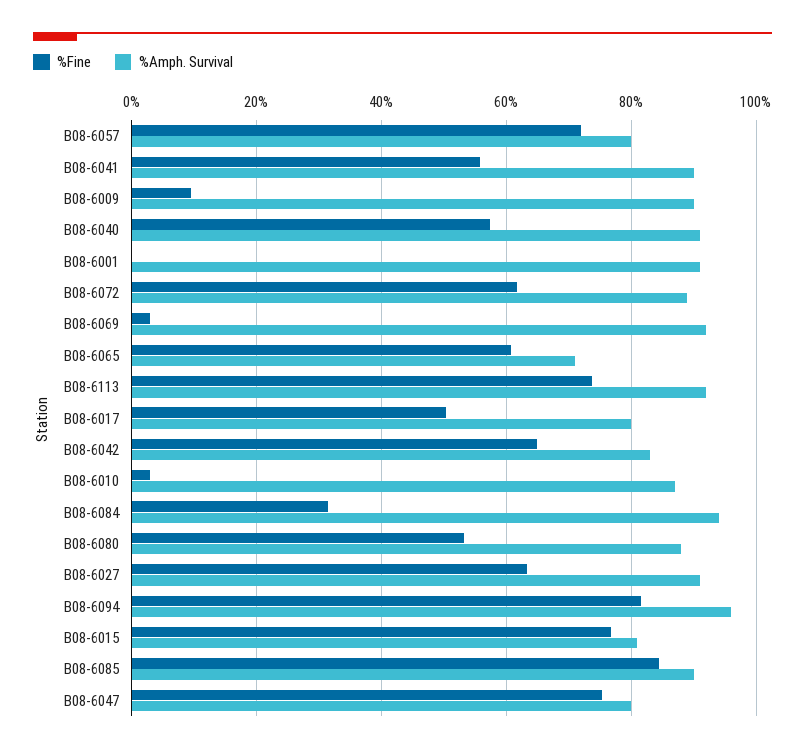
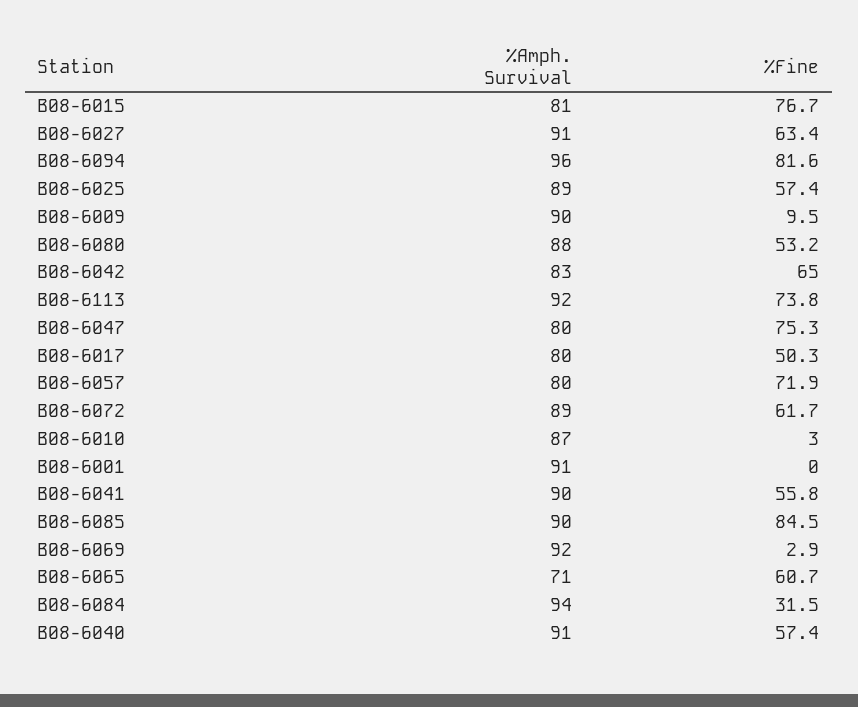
%Amph. Survival, B08-6025: none -> 89
%Fine, B08-6025: none -> 57.4

